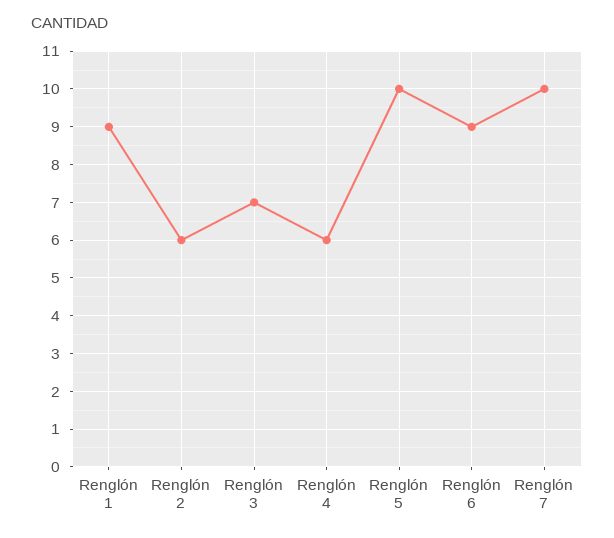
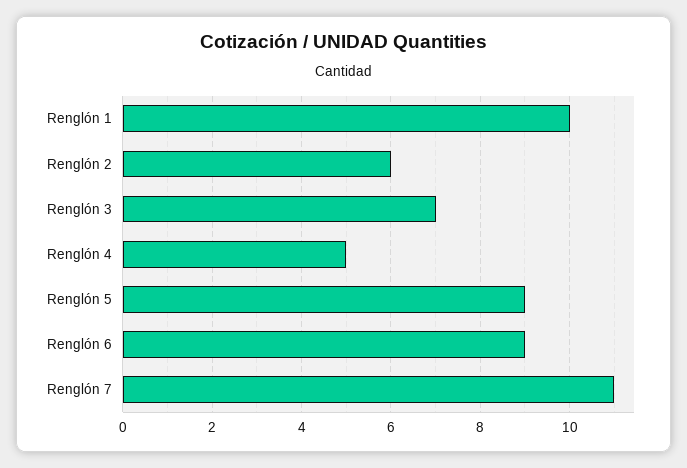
Renglón 1: 9 -> 10
Renglón 4: 6 -> 5
Renglón 5: 10 -> 9
Renglón 7: 10 -> 11

